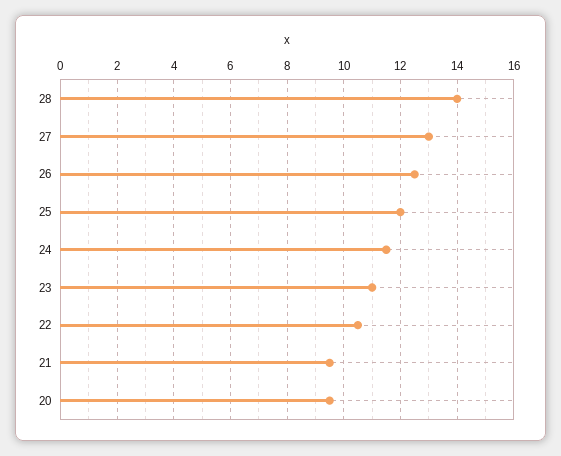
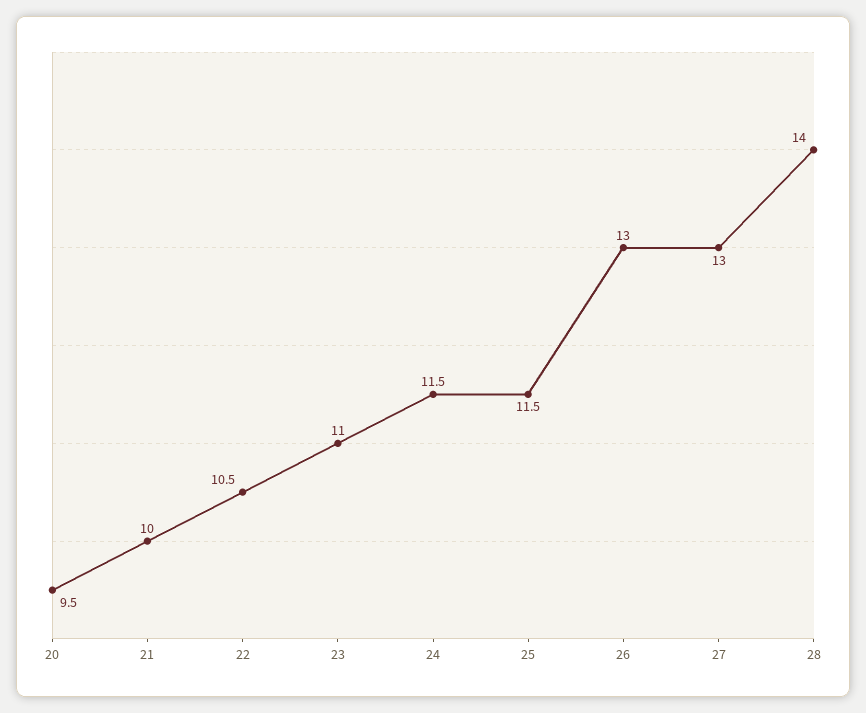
26: 12.5 -> 13
25: 12 -> 11.5
21: 9.5 -> 10

